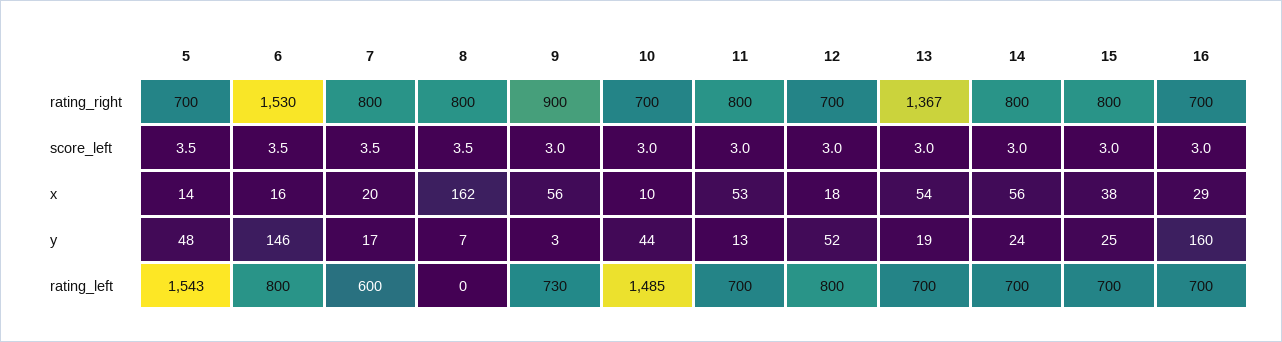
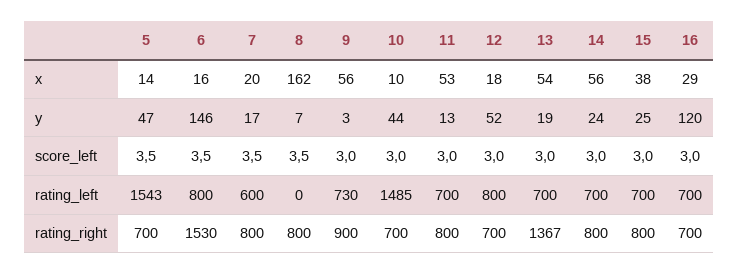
5, y: 48 -> 47
16, y: 160 -> 120

